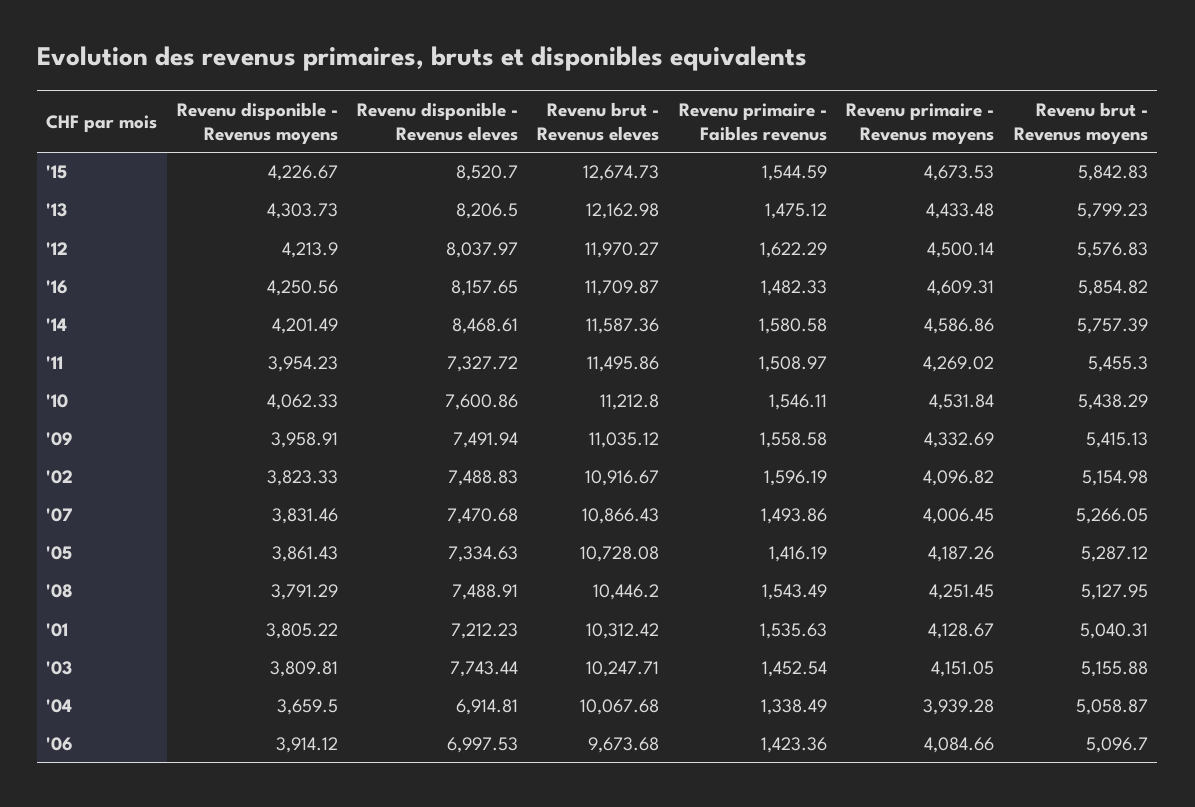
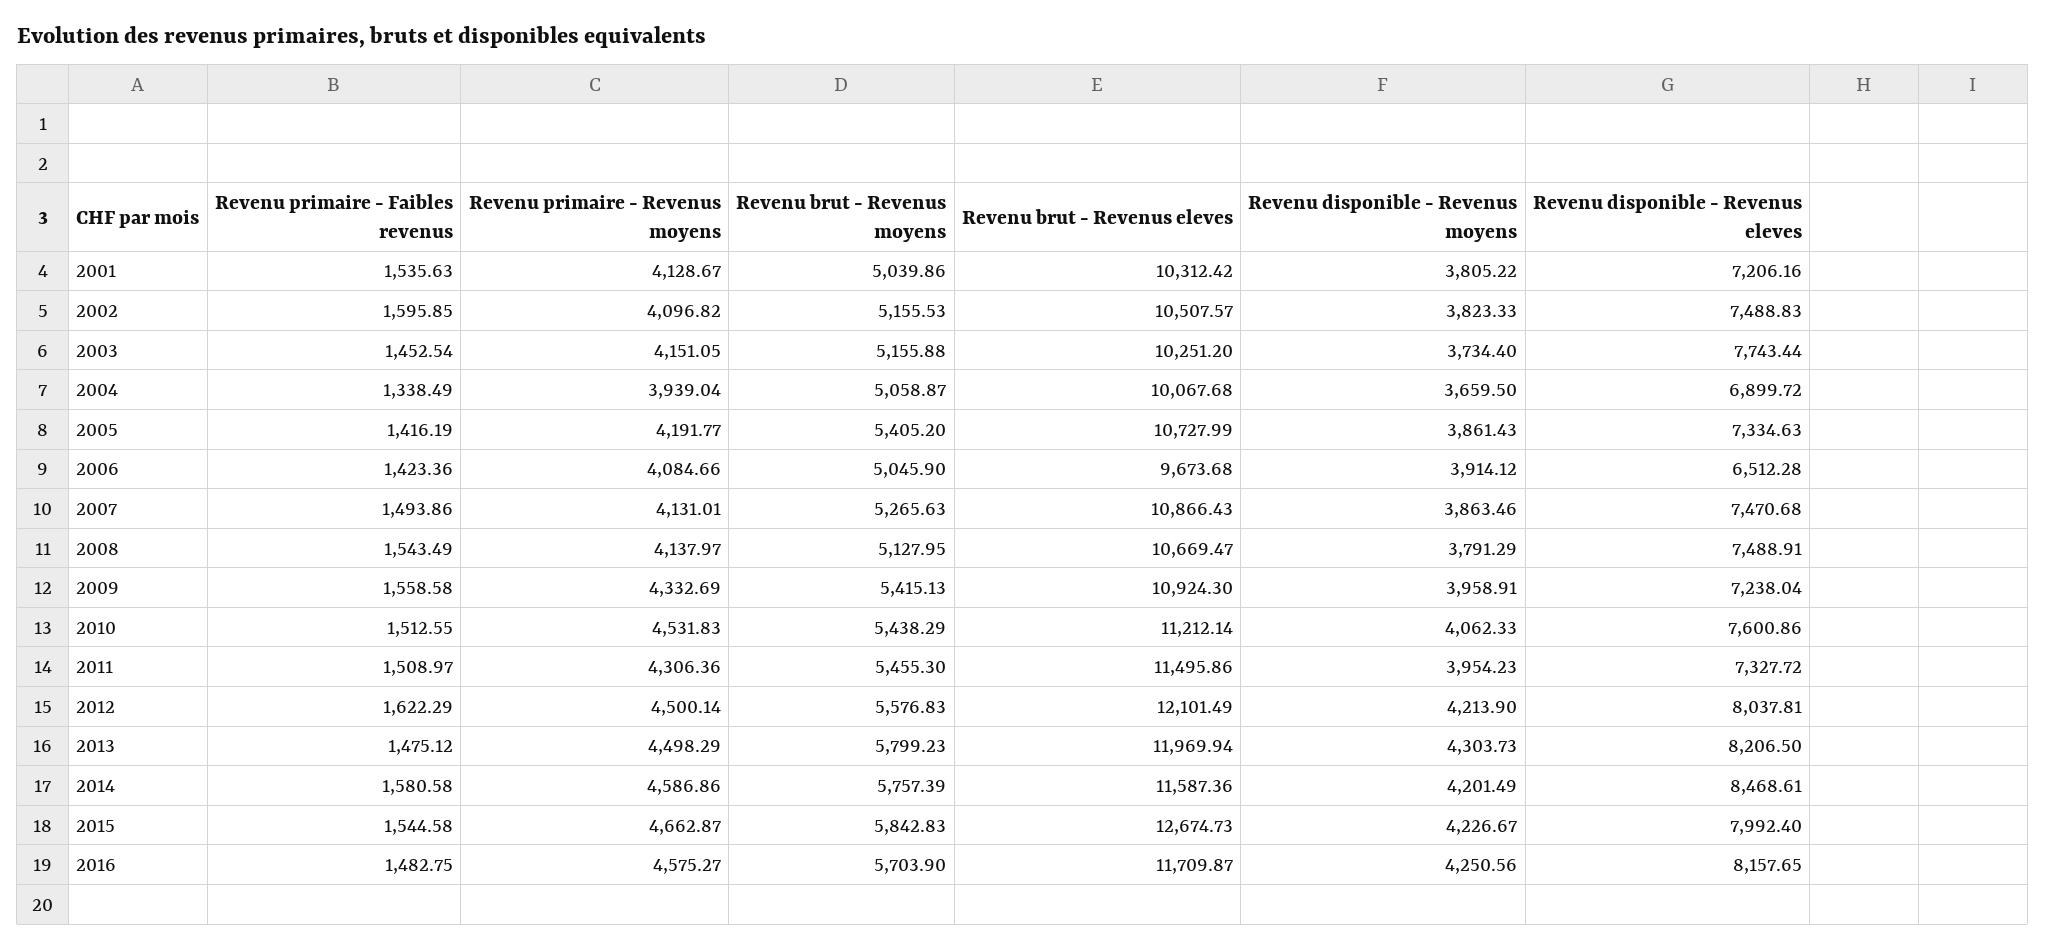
Revenu disponible - Revenus eleves, '15: 8520.7 -> 7992.4
Revenu primaire - Faibles revenus, '15: 1544.59 -> 1544.58
Revenu primaire - Revenus moyens, '15: 4673.53 -> 4662.87
Revenu brut - Revenus eleves, '13: 12162.98 -> 11969.94
Revenu primaire - Revenus moyens, '13: 4433.48 -> 4498.29
Revenu disponible - Revenus eleves, '12: 8037.97 -> 8037.81
Revenu brut - Revenus eleves, '12: 11970.27 -> 12101.49
Revenu primaire - Faibles revenus, '16: 1482.33 -> 1482.75
Revenu primaire - Revenus moyens, '16: 4609.31 -> 4575.27
Revenu brut - Revenus moyens, '16: 5854.82 -> 5703.9
Revenu primaire - Revenus moyens, '11: 4269.02 -> 4306.36
Revenu brut - Revenus eleves, '10: 11212.8 -> 11212.14
Revenu primaire - Faibles revenus, '10: 1546.11 -> 1512.55
Revenu primaire - Revenus moyens, '10: 4531.84 -> 4531.83
Revenu disponible - Revenus eleves, '09: 7491.94 -> 7238.04
Revenu brut - Revenus eleves, '09: 11035.12 -> 10924.3
Revenu brut - Revenus eleves, '02: 10916.67 -> 10507.57
Revenu primaire - Faibles revenus, '02: 1596.19 -> 1595.85
Revenu brut - Revenus moyens, '02: 5154.98 -> 5155.53
Revenu disponible - Revenus moyens, '07: 3831.46 -> 3863.46
Revenu primaire - Revenus moyens, '07: 4006.45 -> 4131.01
Revenu brut - Revenus moyens, '07: 5266.05 -> 5265.63
Revenu brut - Revenus eleves, '05: 10728.08 -> 10727.99
Revenu primaire - Revenus moyens, '05: 4187.26 -> 4191.77
Revenu brut - Revenus moyens, '05: 5287.12 -> 5405.2
Revenu brut - Revenus eleves, '08: 10446.2 -> 10669.47
Revenu primaire - Revenus moyens, '08: 4251.45 -> 4137.97
Revenu disponible - Revenus eleves, '01: 7212.23 -> 7206.16
Revenu brut - Revenus moyens, '01: 5040.31 -> 5039.86
Revenu disponible - Revenus moyens, '03: 3809.81 -> 3734.4
Revenu brut - Revenus eleves, '03: 10247.71 -> 10251.2
Revenu disponible - Revenus eleves, '04: 6914.81 -> 6899.72
Revenu primaire - Revenus moyens, '04: 3939.28 -> 3939.04
Revenu disponible - Revenus eleves, '06: 6997.53 -> 6512.28
Revenu brut - Revenus moyens, '06: 5096.7 -> 5045.9

